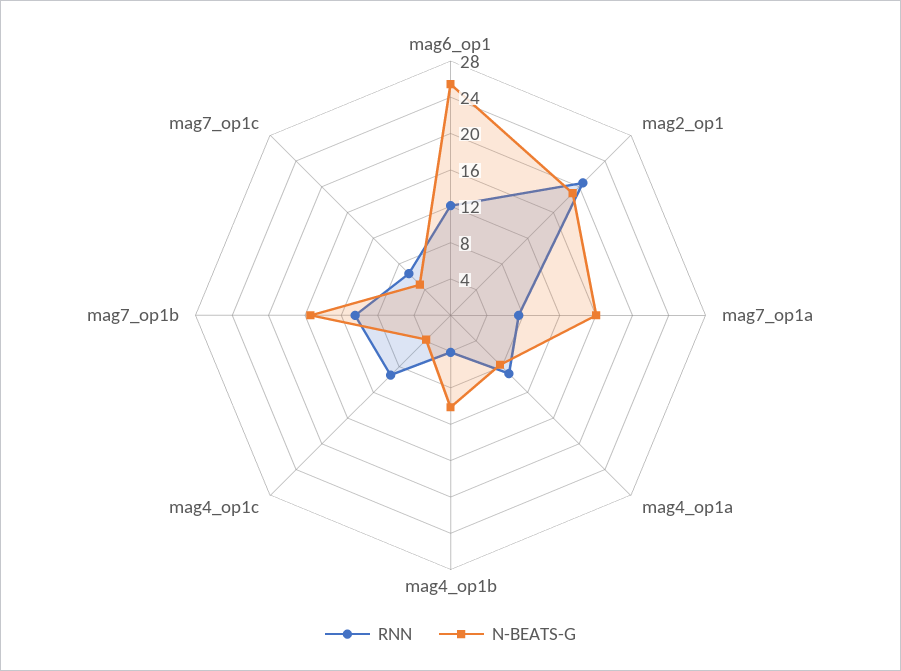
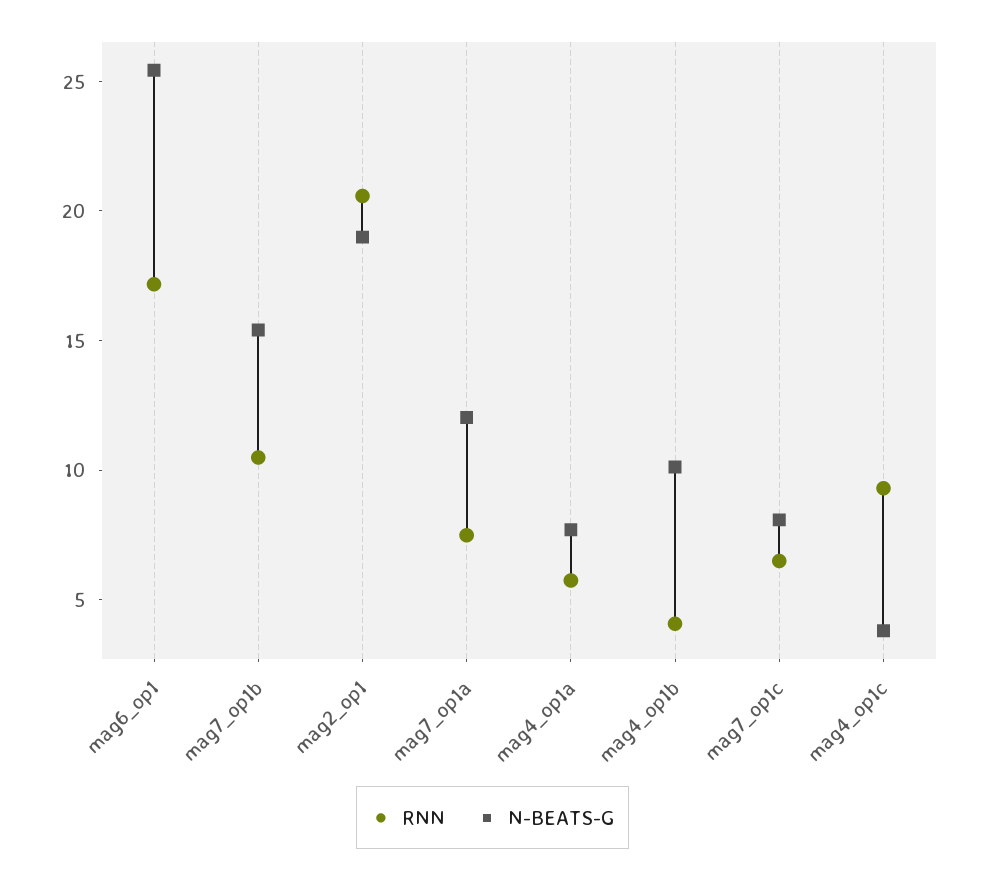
RNN, mag6_op1: 12 -> 17
N-BEATS-G, mag7_op1a: 16 -> 12
RNN, mag4_op1a: 9 -> 6
N-BEATS-G, mag7_op1c: 5 -> 8

